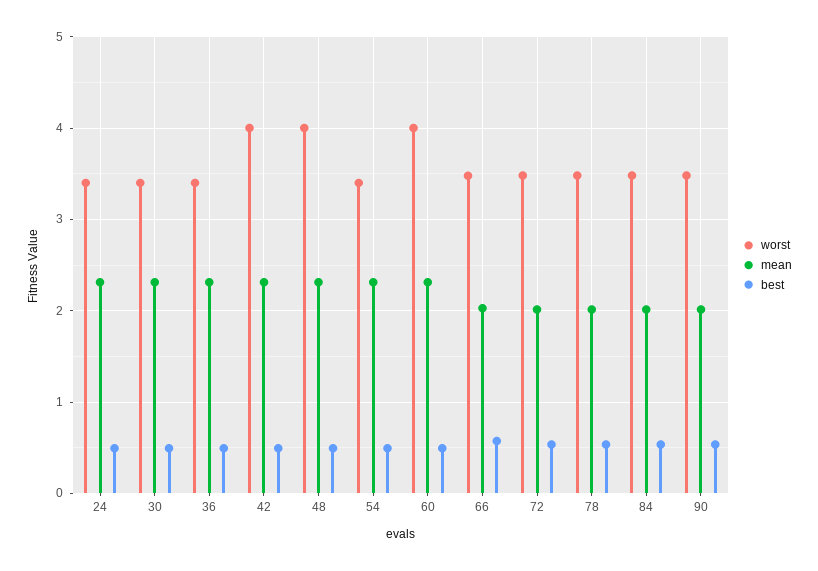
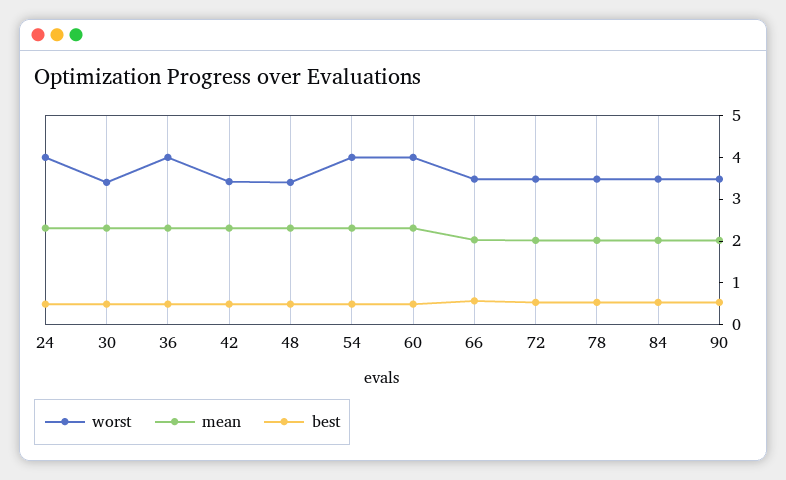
worst, 24: 3.4 -> 4
worst, 36: 3.4 -> 4
worst, 42: 4 -> 3.4
worst, 48: 4 -> 3.4
worst, 54: 3.4 -> 4

